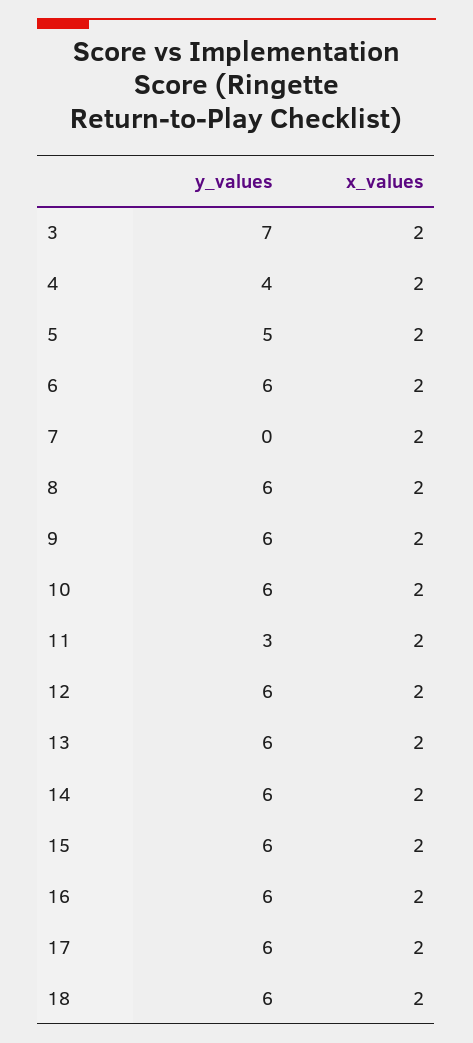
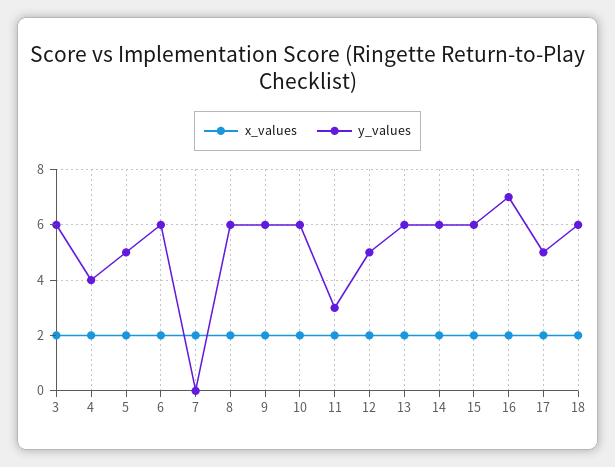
y_values, 3: 7 -> 6
y_values, 12: 6 -> 5
y_values, 16: 6 -> 7
y_values, 17: 6 -> 5

